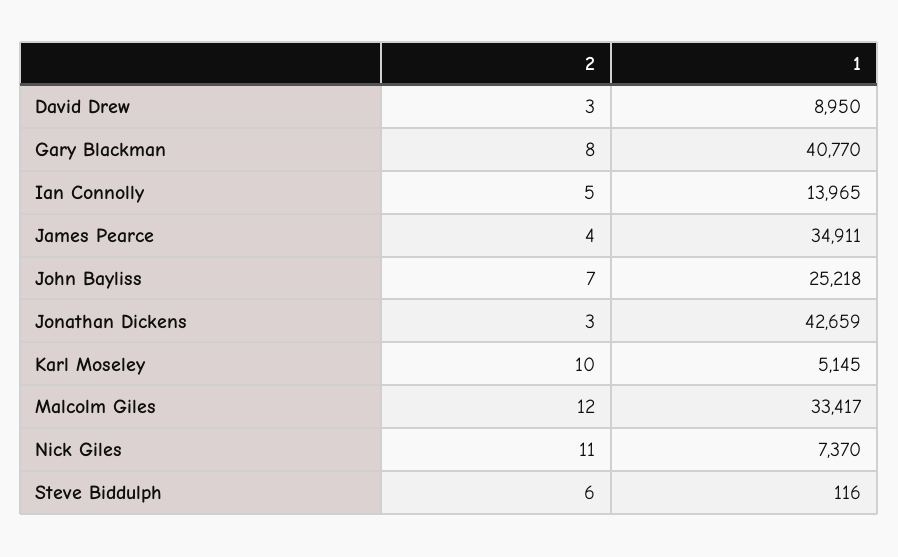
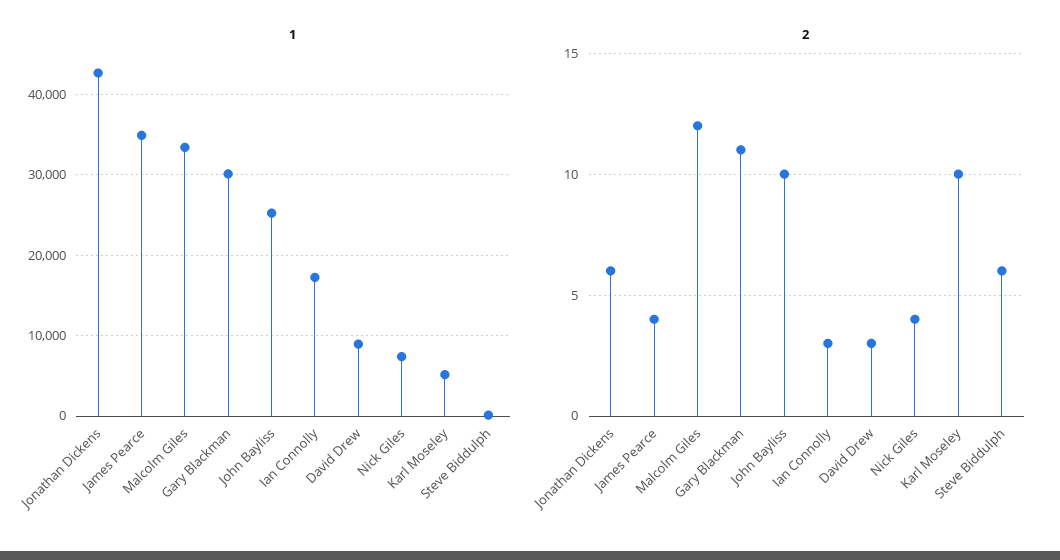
2, Gary Blackman: 8 -> 11
1, Gary Blackman: 40770 -> 30000
2, Ian Connolly: 5 -> 3
1, Ian Connolly: 13965 -> 17000
2, John Bayliss: 7 -> 10
2, Jonathan Dickens: 3 -> 6
2, Nick Giles: 11 -> 4

